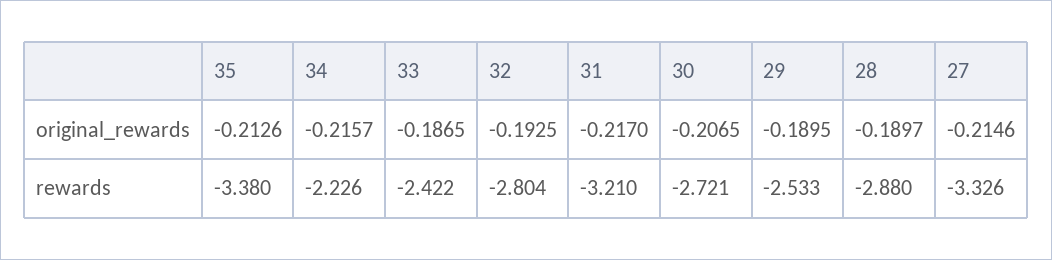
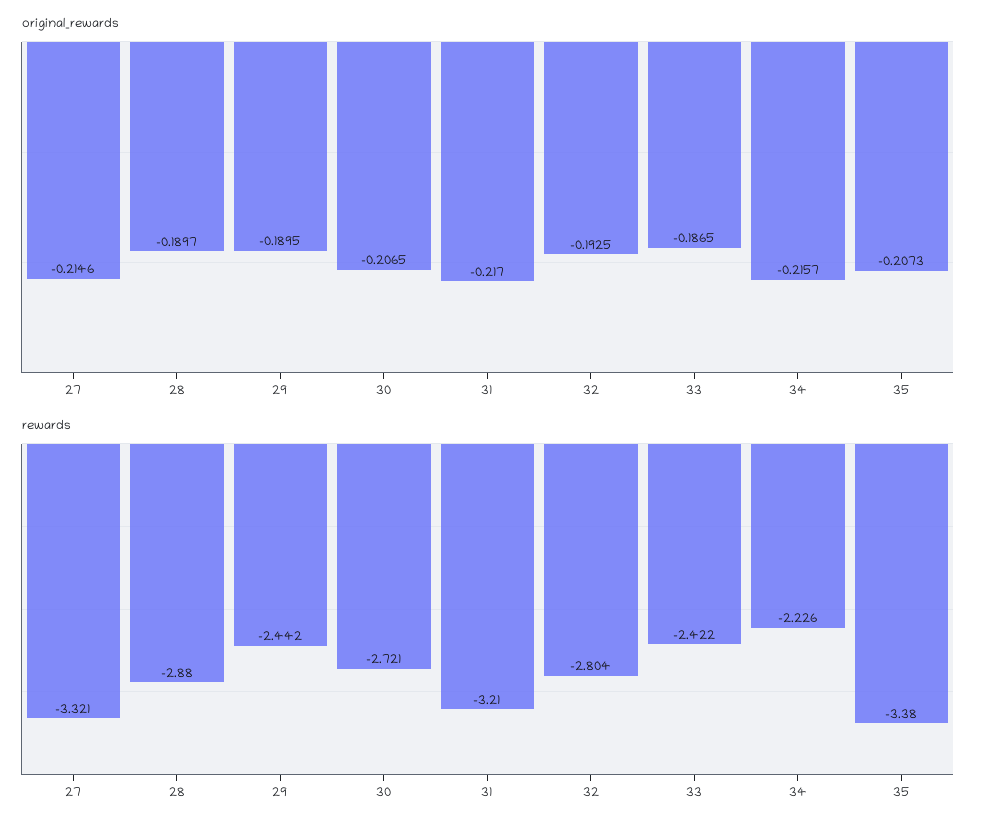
original_rewards, 35: -0.2126 -> -0.2073
rewards, 29: -2.533 -> -2.442
rewards, 27: -3.326 -> -3.321

